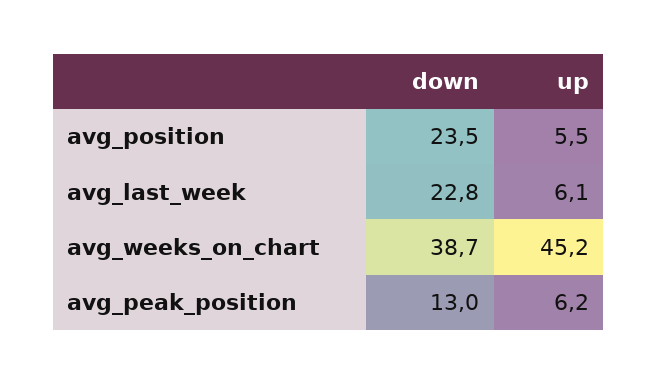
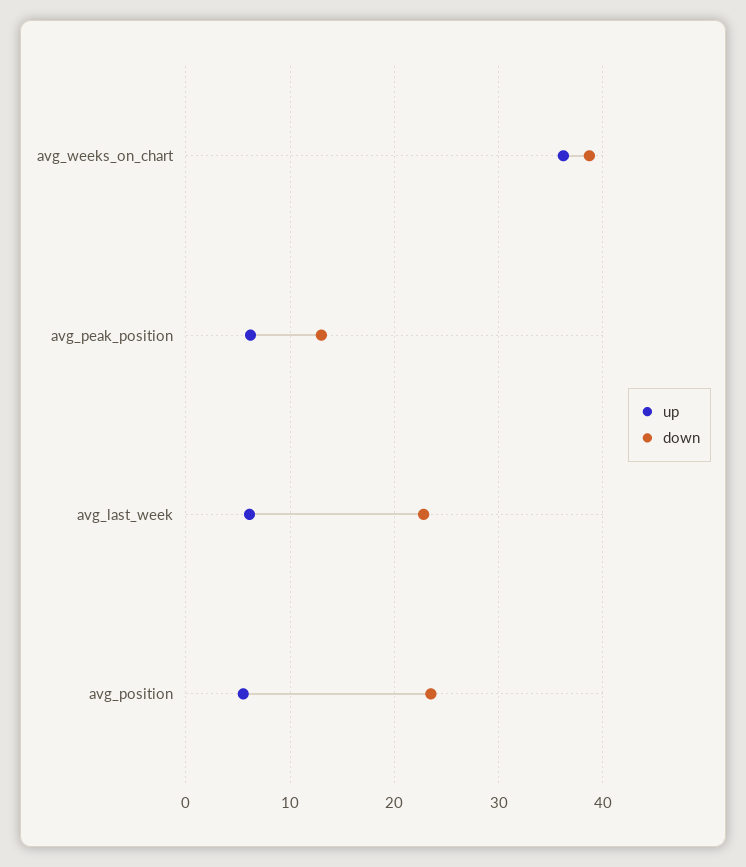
up, avg_weeks_on_chart: 45.2 -> 36

